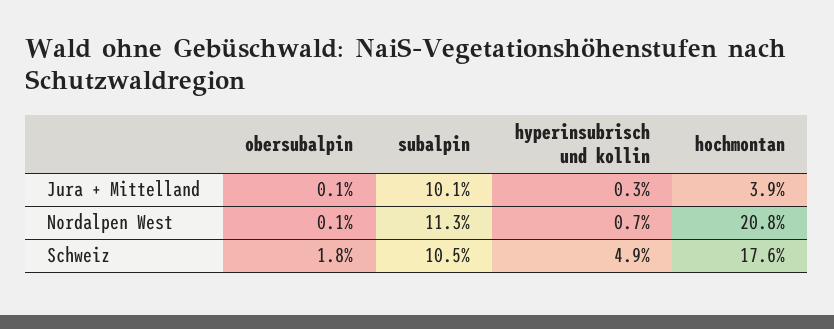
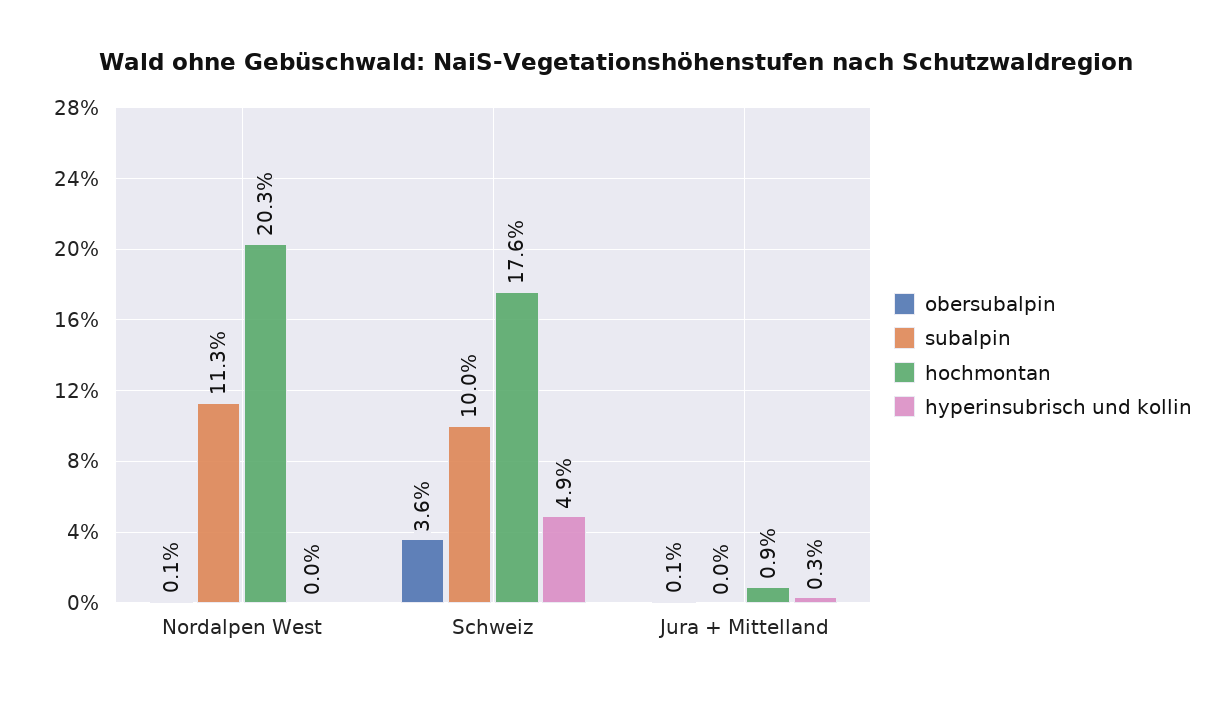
subalpin, Jura + Mittelland: 10.1 -> 0
hochmontan, Jura + Mittelland: 3.9 -> 0.9
hyperinsubrisch und kollin, Nordalpen West: 0.7 -> 0
hochmontan, Nordalpen West: 20.8 -> 20.3
obersubalpin, Schweiz: 1.8 -> 3.6
subalpin, Schweiz: 10.5 -> 10

